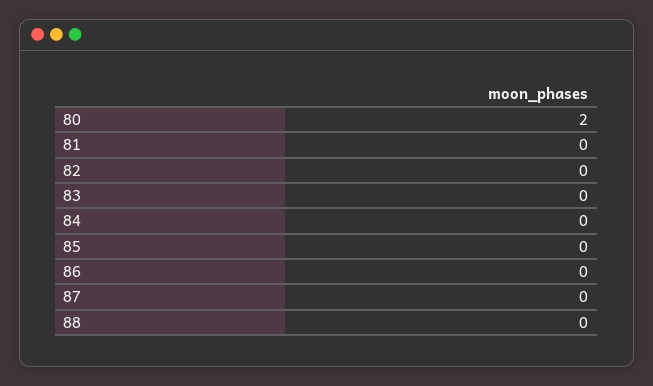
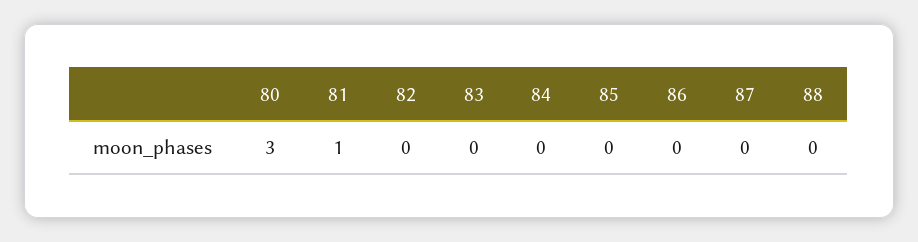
80: 2 -> 3
81: 0 -> 1

